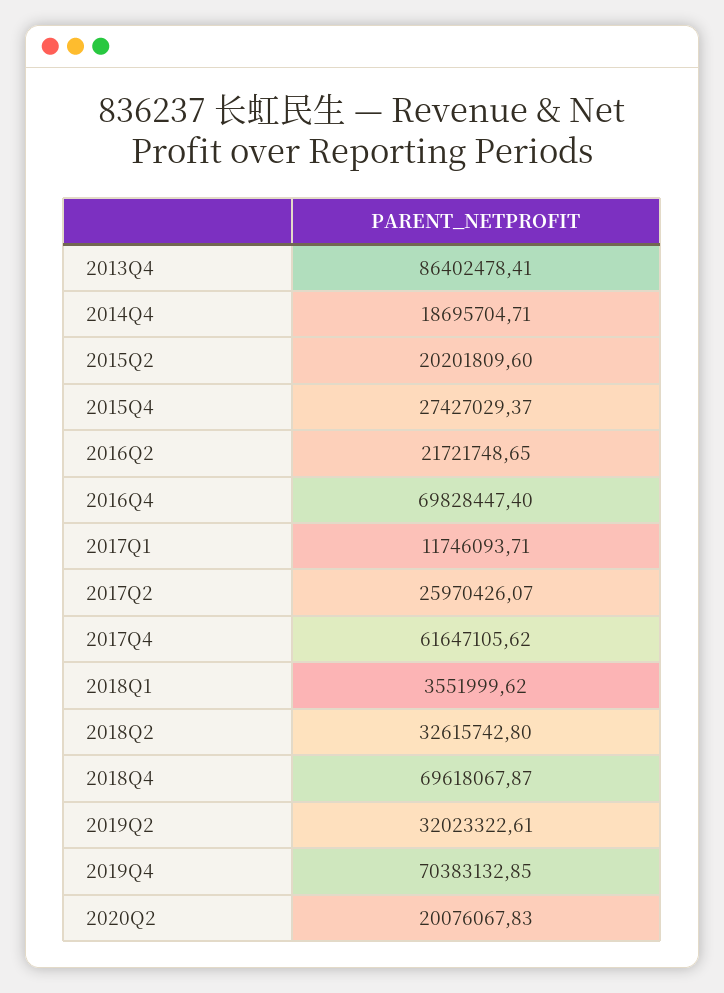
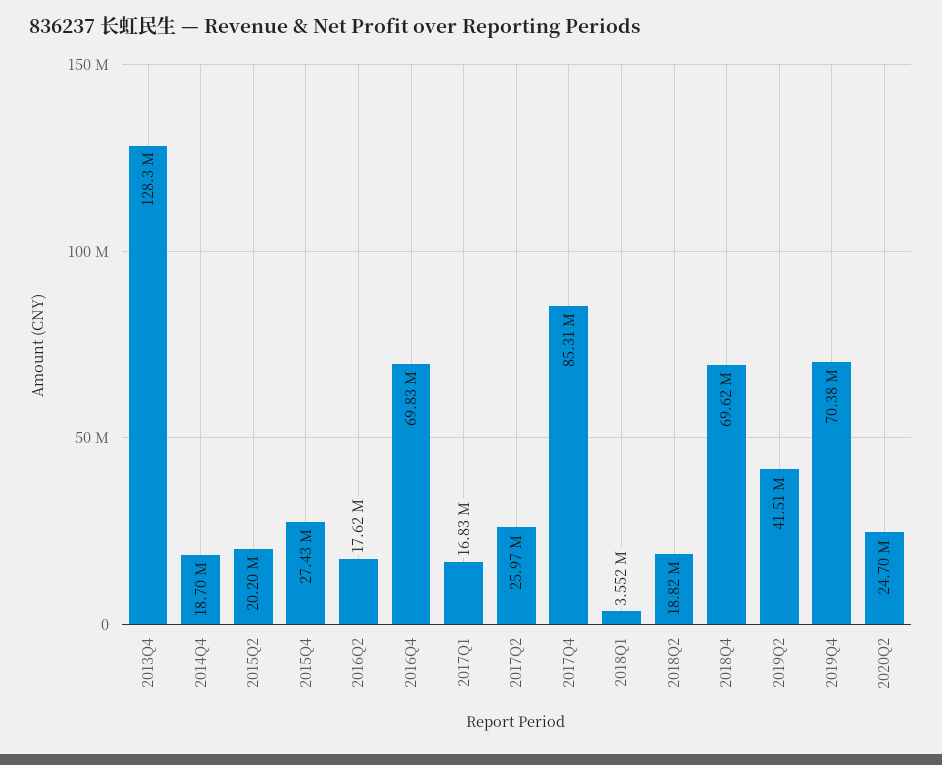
2013Q4: 86402478.41 -> 128300000
2016Q2: 21721748.65 -> 17620000
2017Q1: 11746093.71 -> 16830000
2017Q4: 61647105.62 -> 85310000
2018Q2: 32615742.8 -> 18820000
2019Q2: 32023322.61 -> 41510000
2020Q2: 20076067.83 -> 24700000

